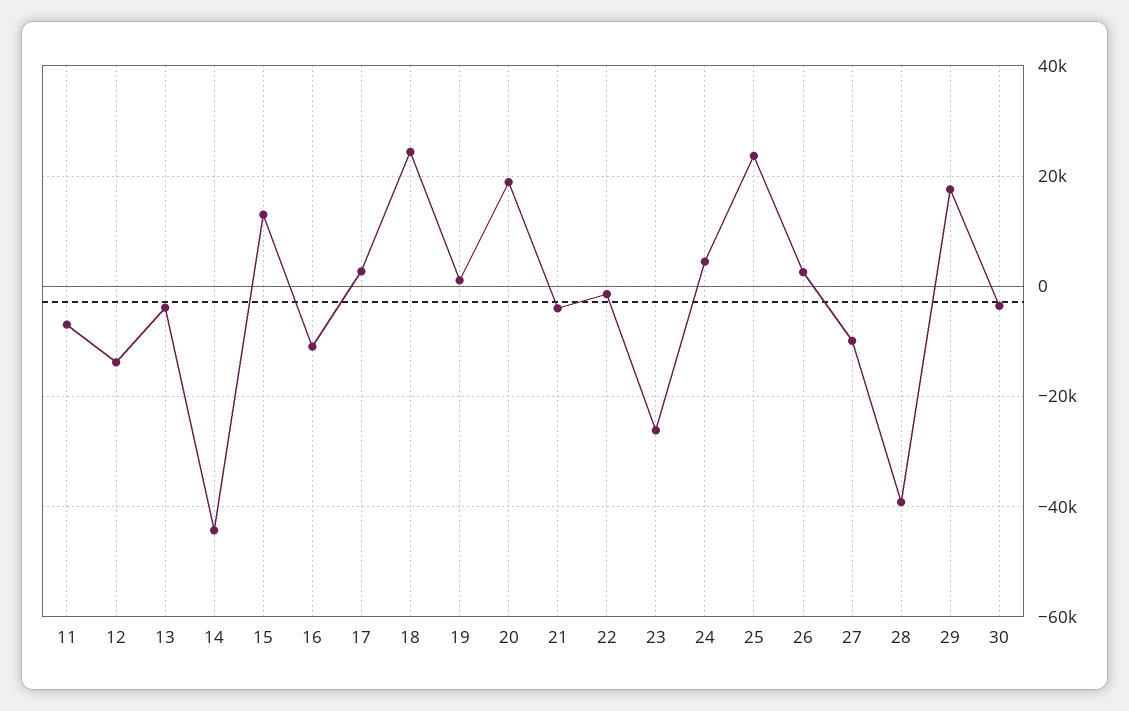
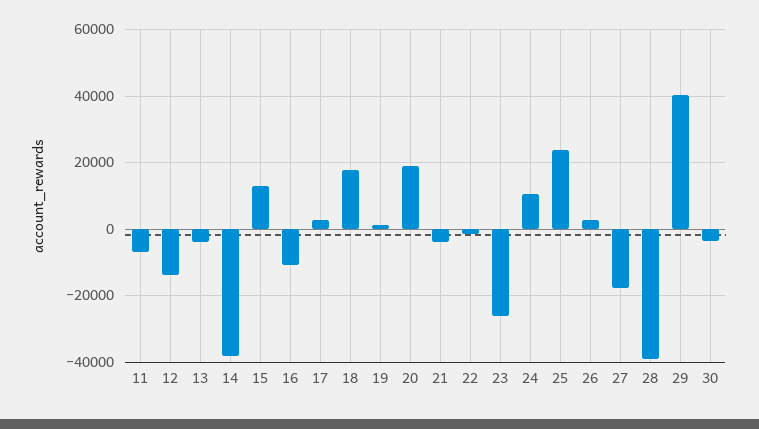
14: -44000 -> -38000
18: 24000 -> 18000
24: 4000 -> 10000
27: -10000 -> -18000
29: 18000 -> 40000

